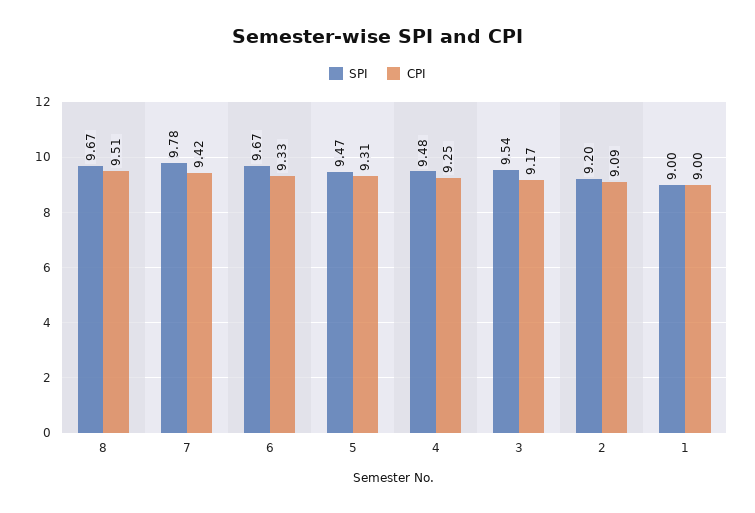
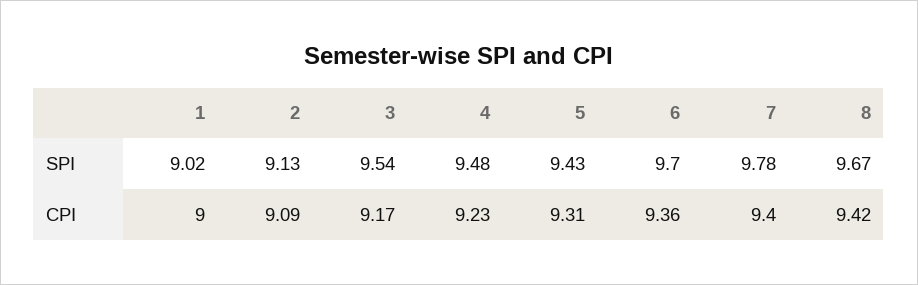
CPI, 8: 9.51 -> 9.42
CPI, 7: 9.42 -> 9.4
SPI, 6: 9.67 -> 9.7
CPI, 6: 9.33 -> 9.36
SPI, 5: 9.47 -> 9.43
CPI, 4: 9.25 -> 9.23
SPI, 2: 9.2 -> 9.13
SPI, 1: 9 -> 9.02

